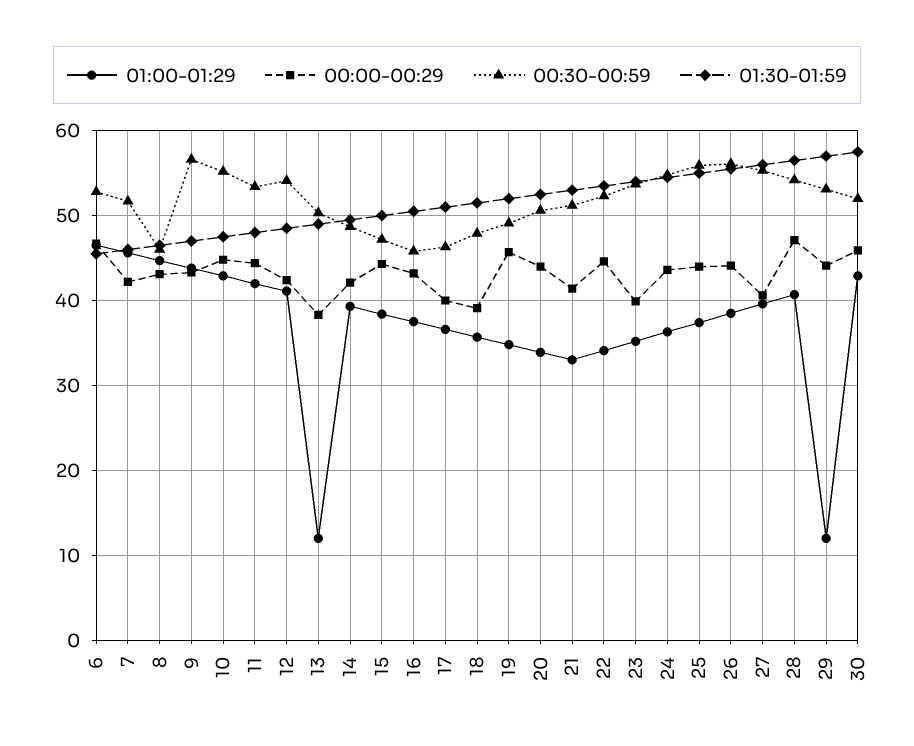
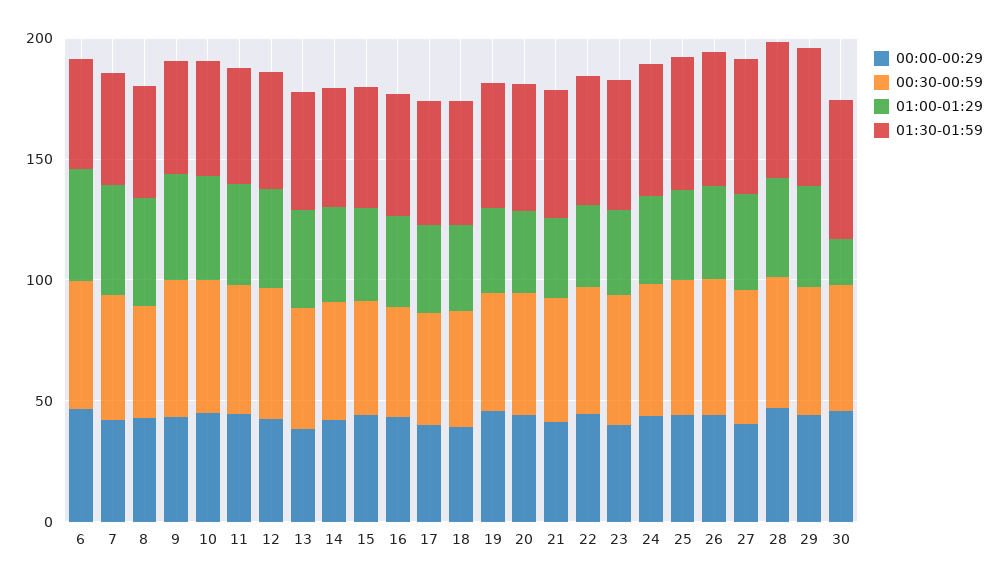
01:00-01:29, 13: 12 -> 40
01:00-01:29, 29: 12 -> 40
01:00-01:29, 30: 43 -> 20

